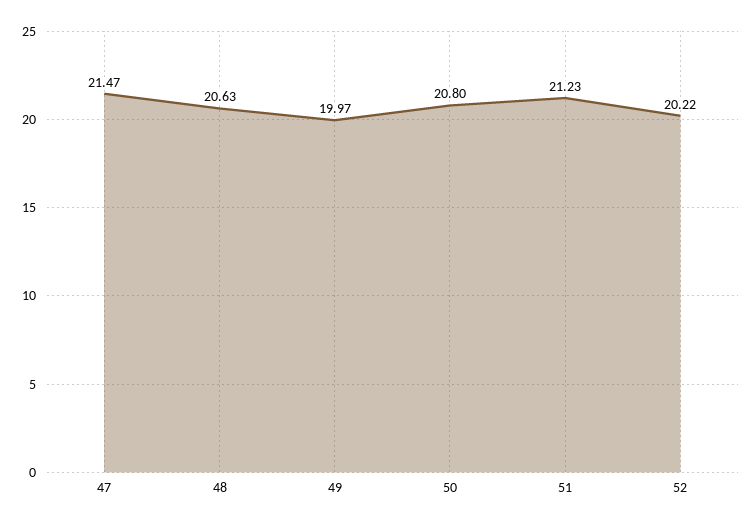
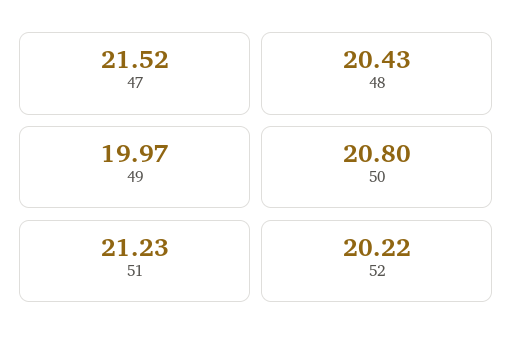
47: 21.47 -> 21.52
48: 20.63 -> 20.43

